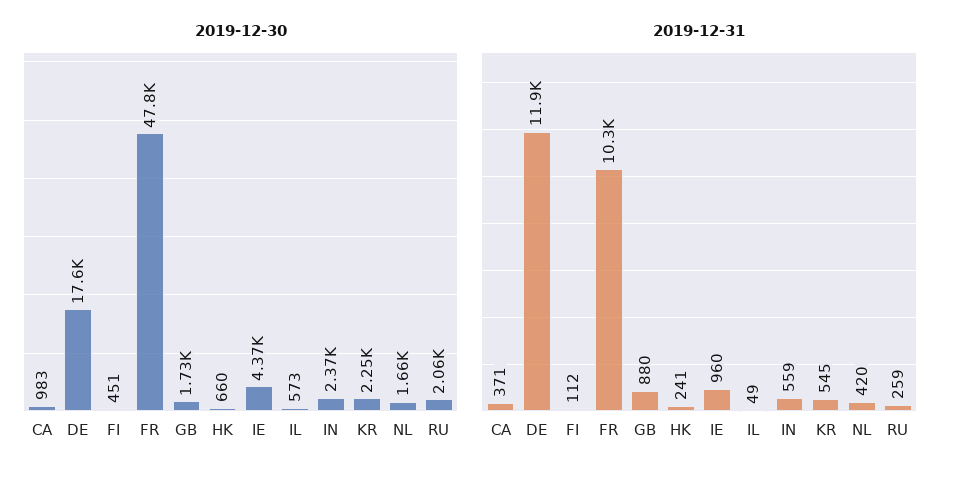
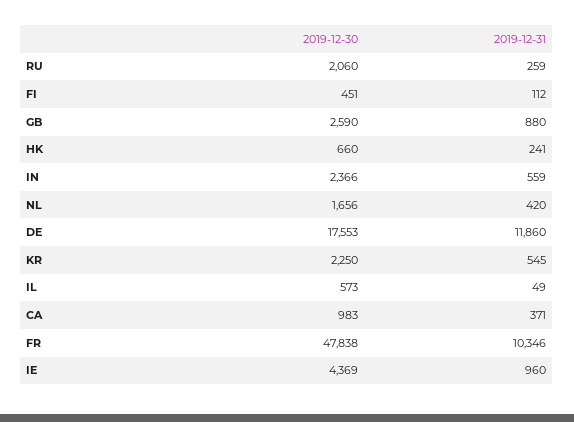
2019-12-30, GB: 1730 -> 2590

